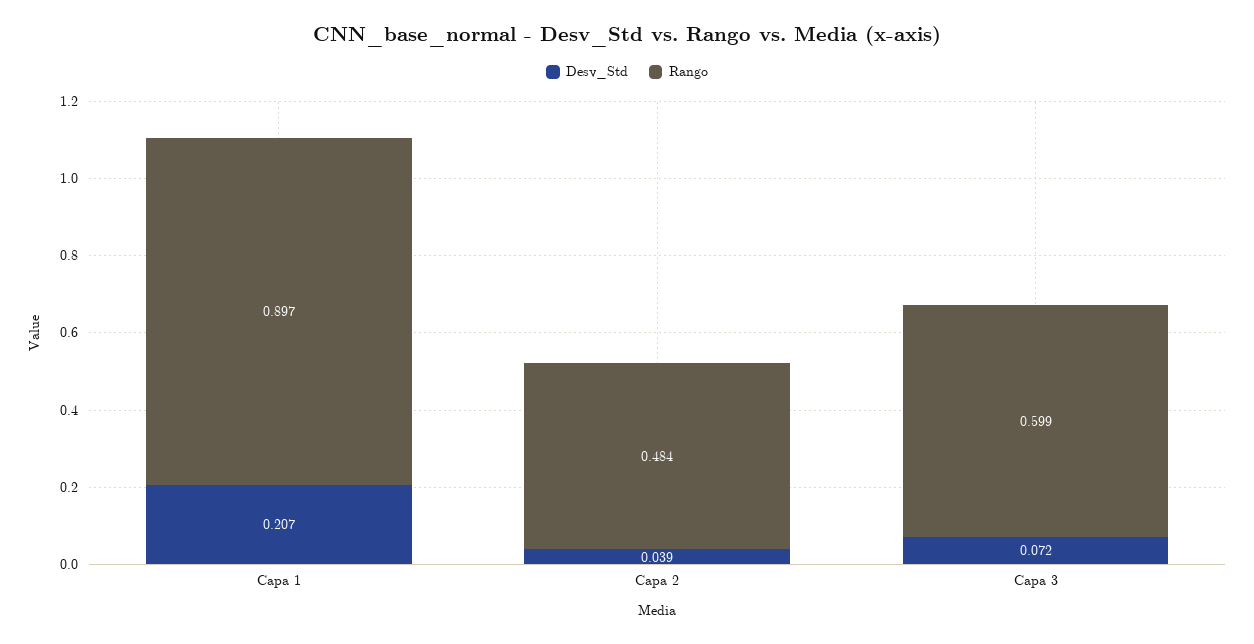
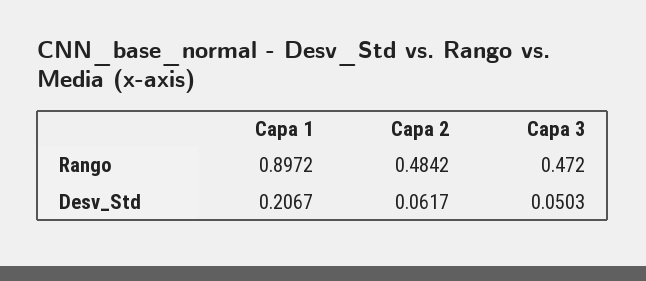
Desv_Std, Capa 2: 0.039 -> 0.0617
Desv_Std, Capa 3: 0.072 -> 0.0503
Rango, Capa 3: 0.599 -> 0.472

